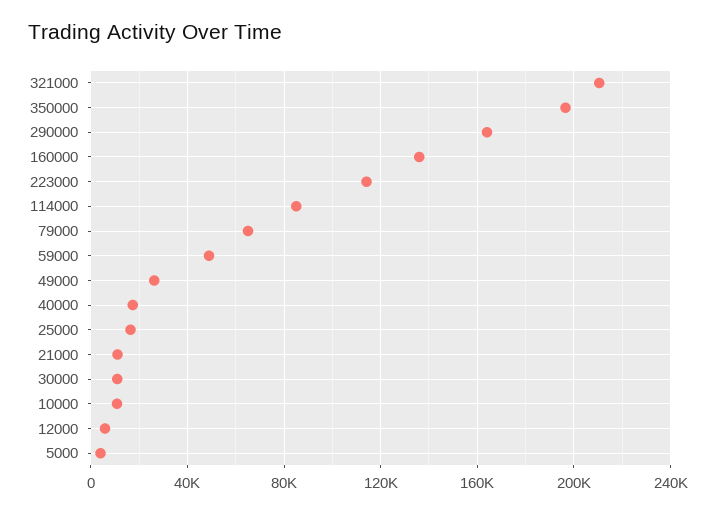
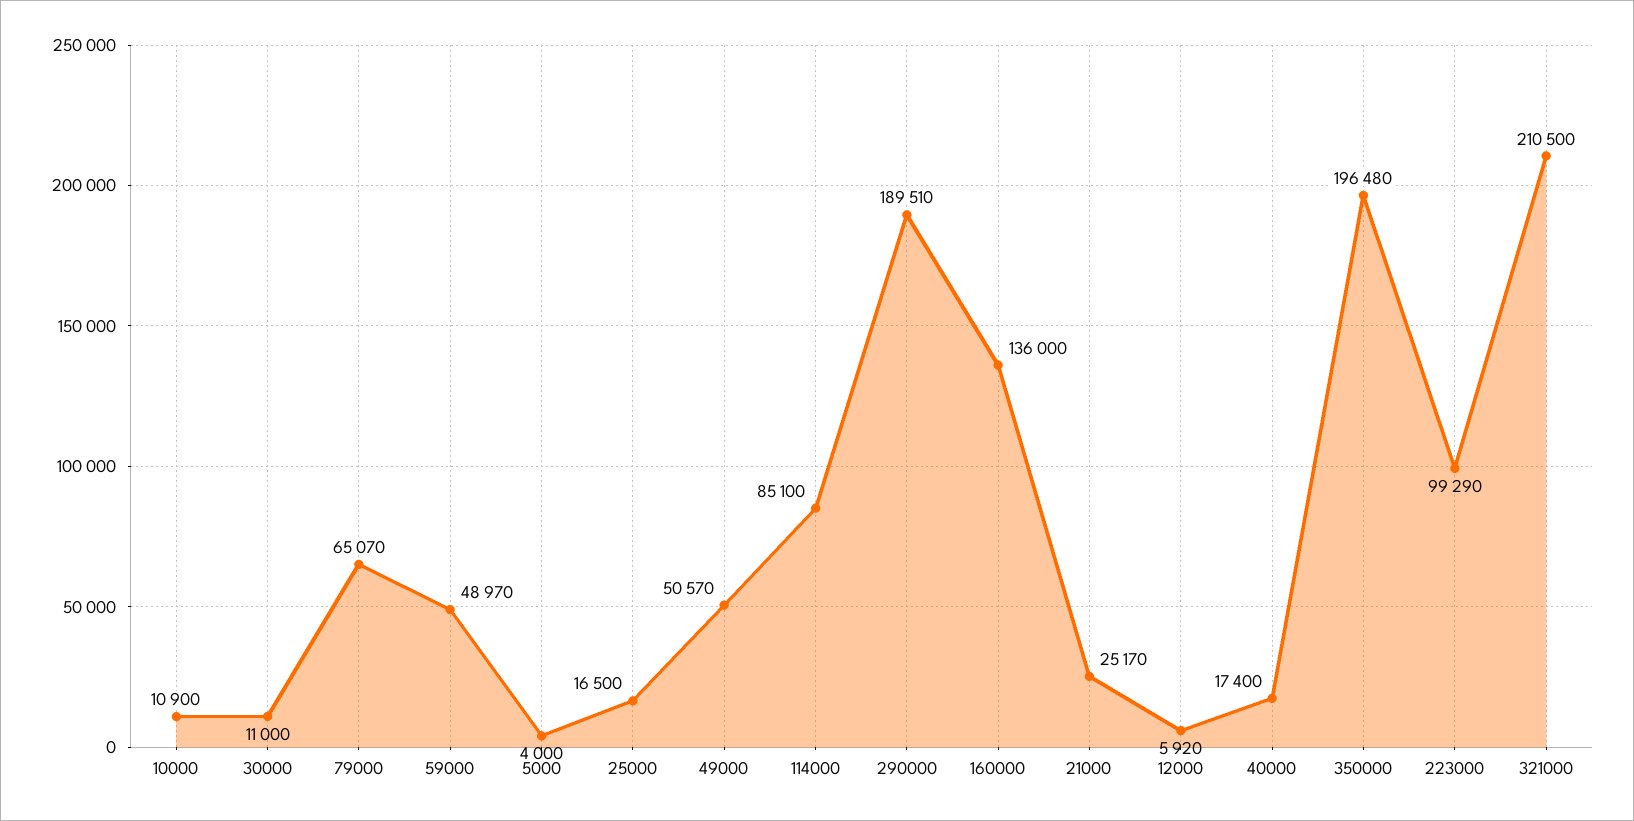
290000: 165000 -> 189510
223000: 115000 -> 99290
49000: 25000 -> 50570
21000: 10000 -> 25170

